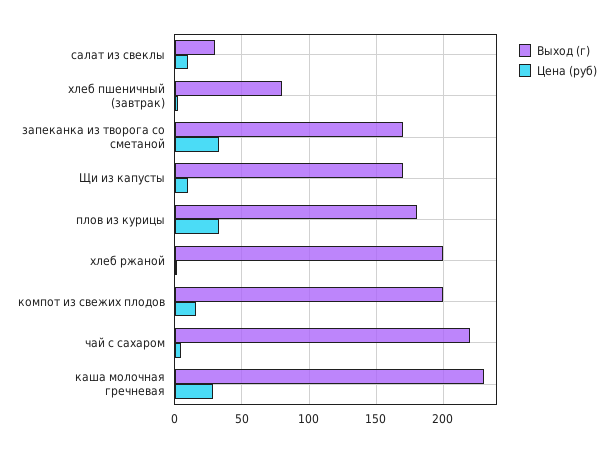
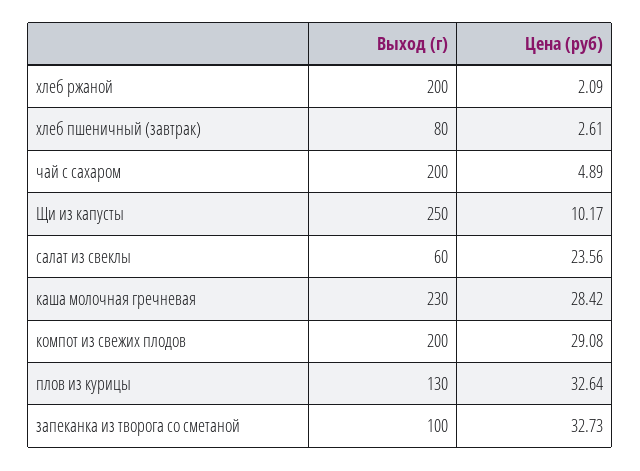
Выход (г), салат из свеклы: 30 -> 60
Цена (руб), салат из свеклы: 10 -> 23.56
Выход (г), запеканка из творога со сметаной: 170 -> 100
Выход (г), Щи из капусты: 170 -> 250
Выход (г), плов из курицы: 180 -> 130
Цена (руб), компот из свежих плодов: 15 -> 29.08
Выход (г), чай с сахаром: 220 -> 200

